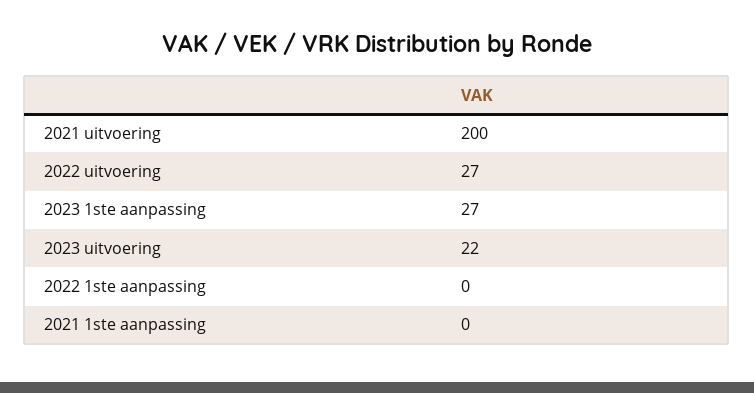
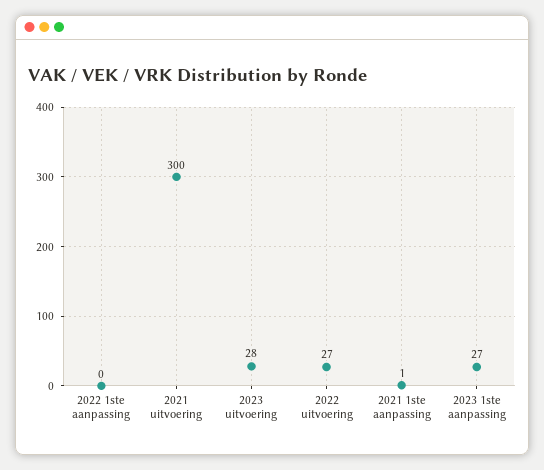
2021 uitvoering: 200 -> 300
2023 uitvoering: 22 -> 28
2021 1ste aanpassing: 0 -> 1

